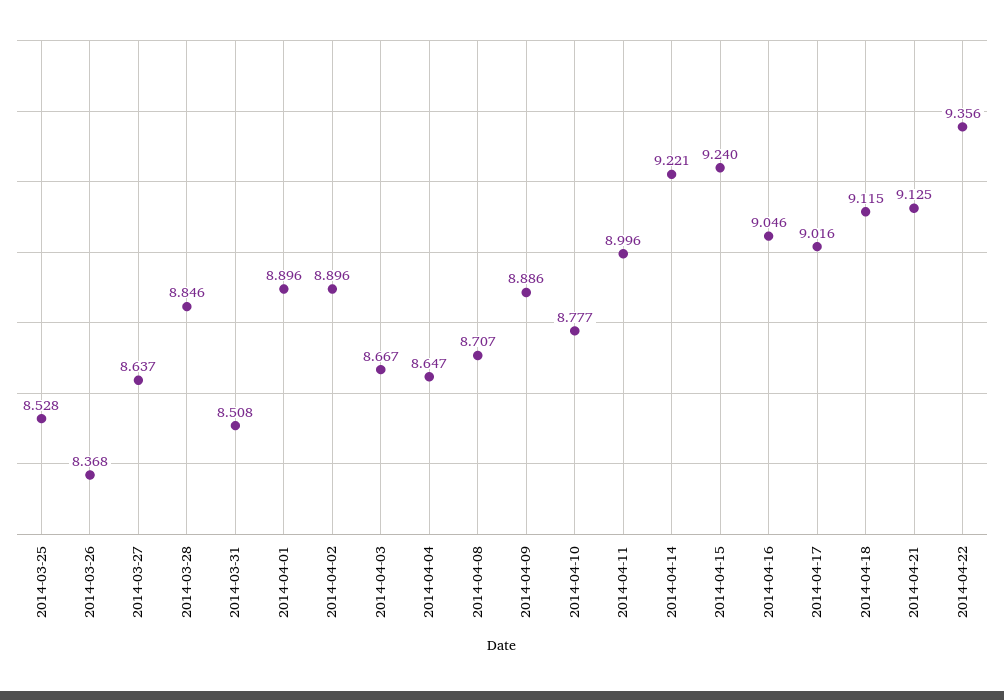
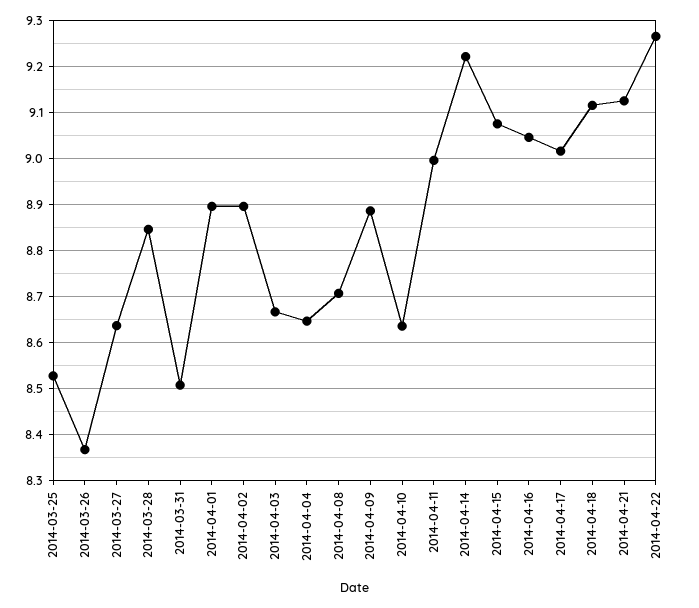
2014-04-10: 8.777 -> 8.64
2014-04-15: 9.24 -> 9.08
2014-04-22: 9.356 -> 9.26

